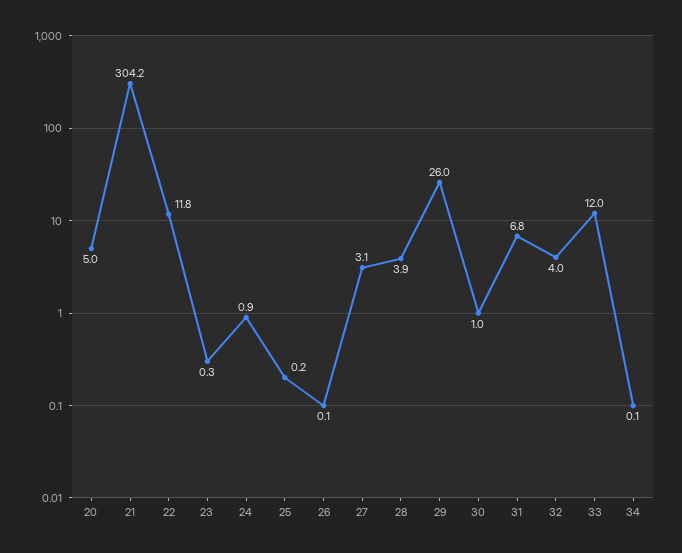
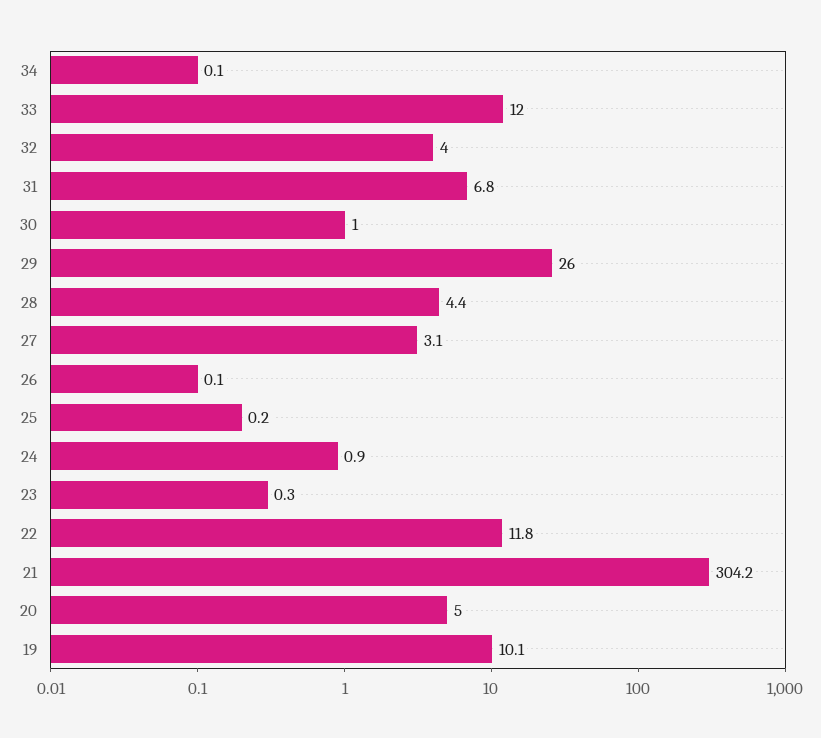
28: 3.9 -> 4.4
19: none -> 10.1

